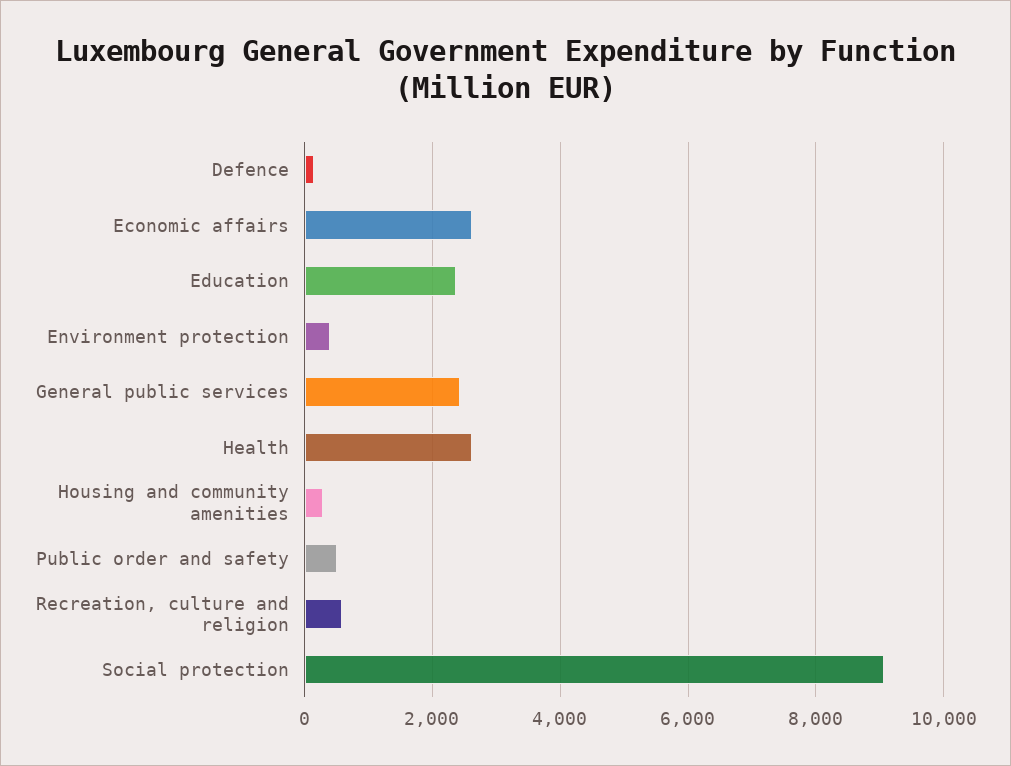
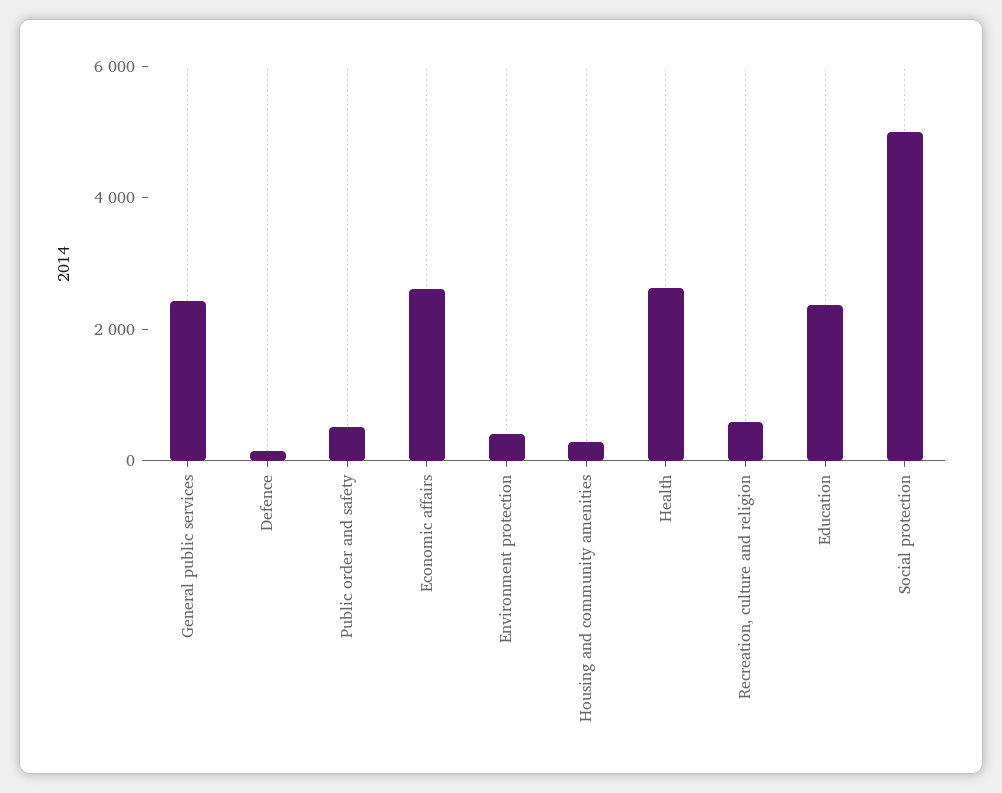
Social protection: 9000 -> 5000

